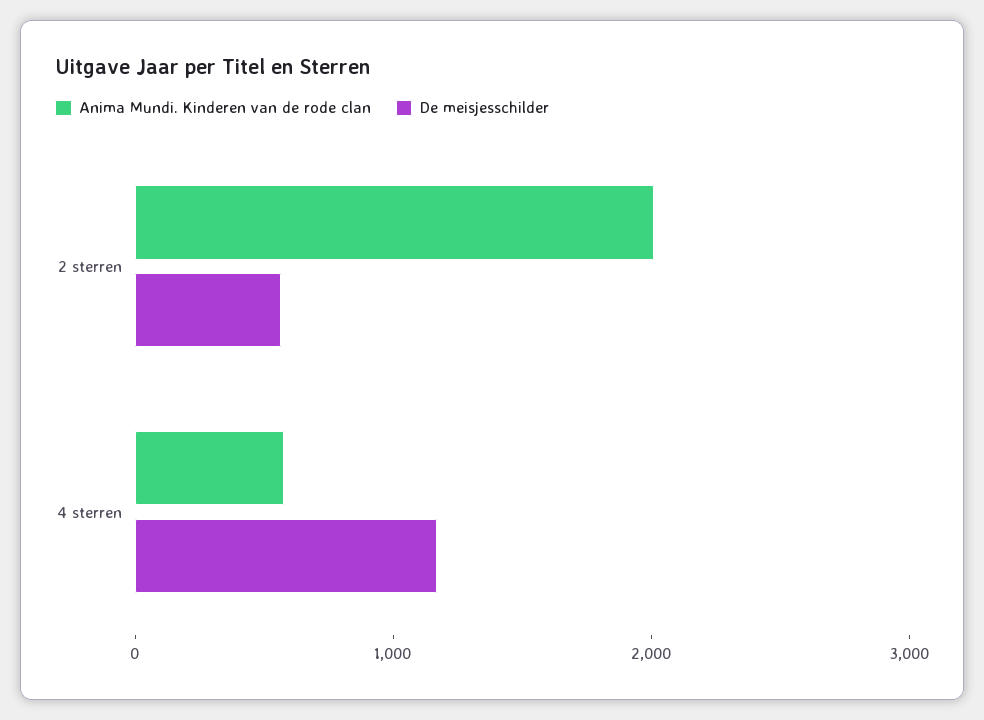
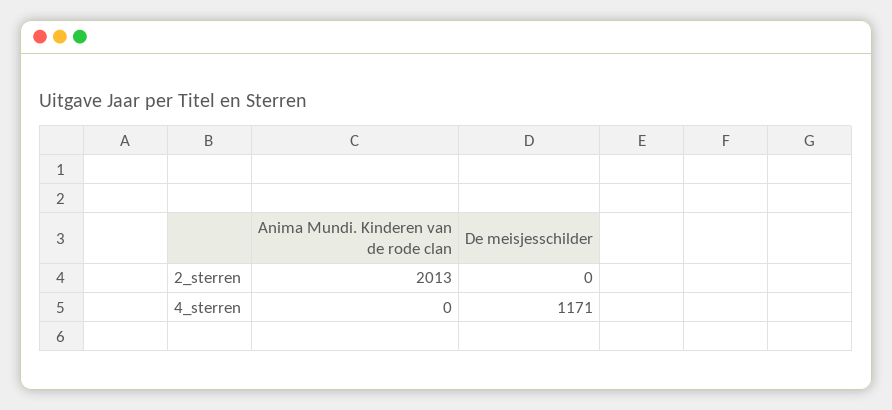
De meisjesschilder, 2 sterren: 600 -> 0
Anima Mundi. Kinderen van de rode clan, 4 sterren: 600 -> 0

